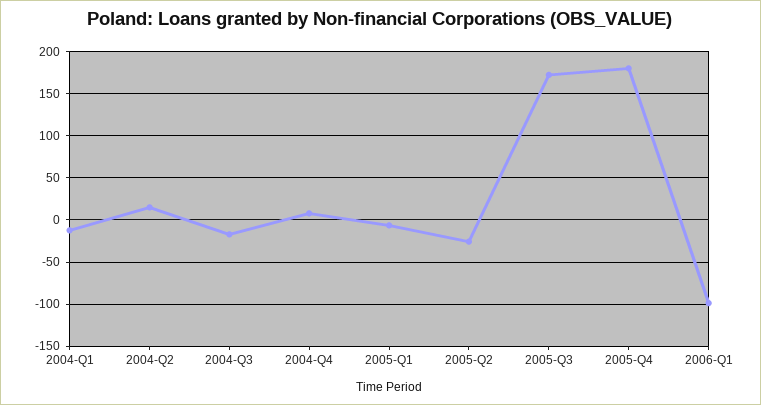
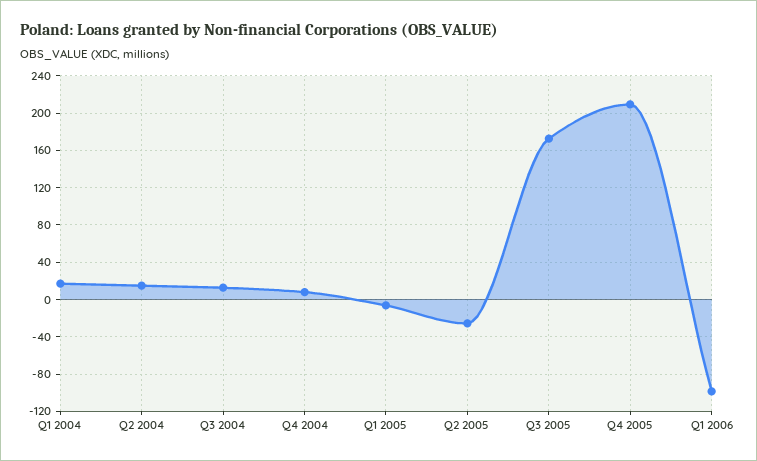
2004-Q1: -10 -> 20
2004-Q3: -20 -> 10
2005-Q4: 180 -> 210

